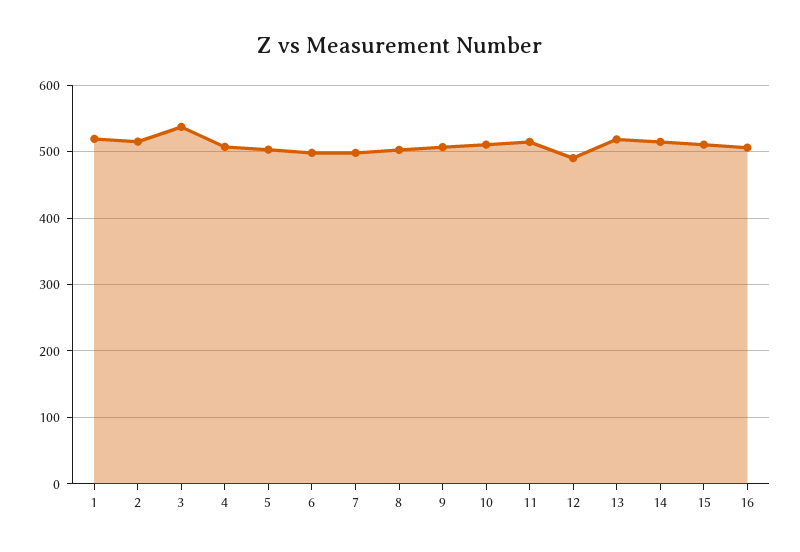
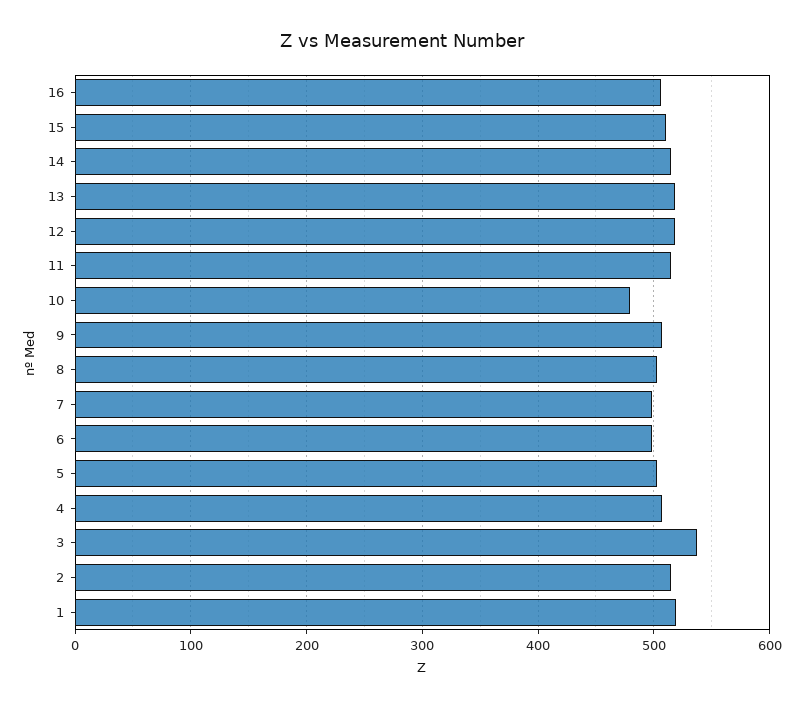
10: 510 -> 480
12: 490 -> 520

